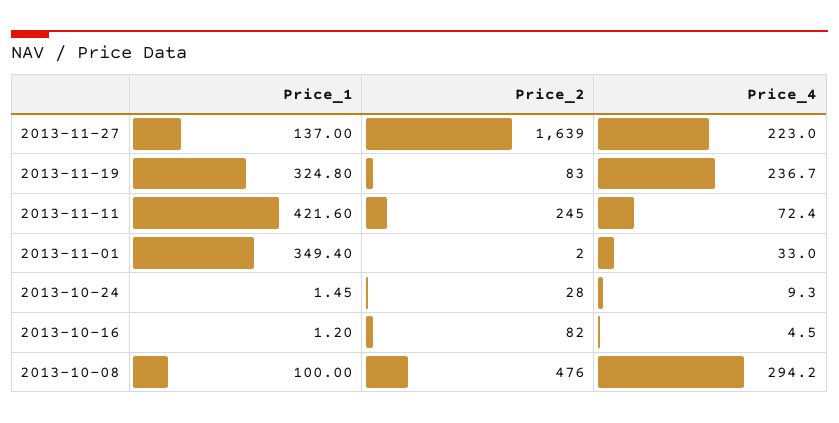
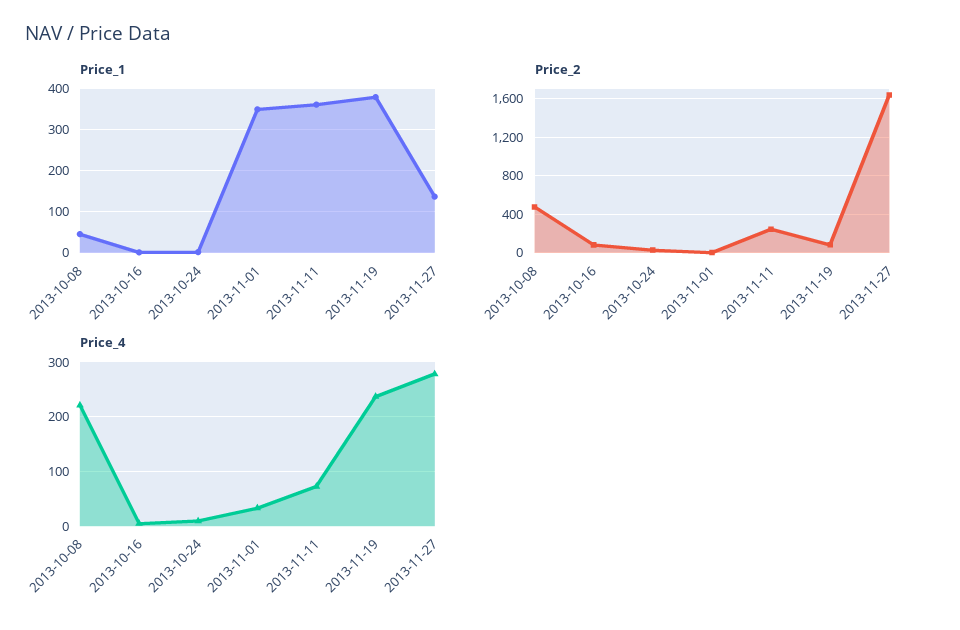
Price_4, 2013-11-27: 223 -> 280
Price_1, 2013-11-19: 324.8 -> 380
Price_1, 2013-11-11: 421.6 -> 360
Price_1, 2013-10-08: 100 -> 40
Price_4, 2013-10-08: 294.2 -> 220

